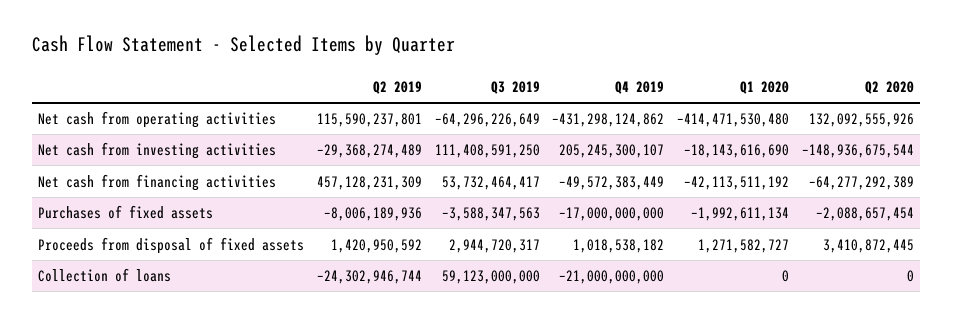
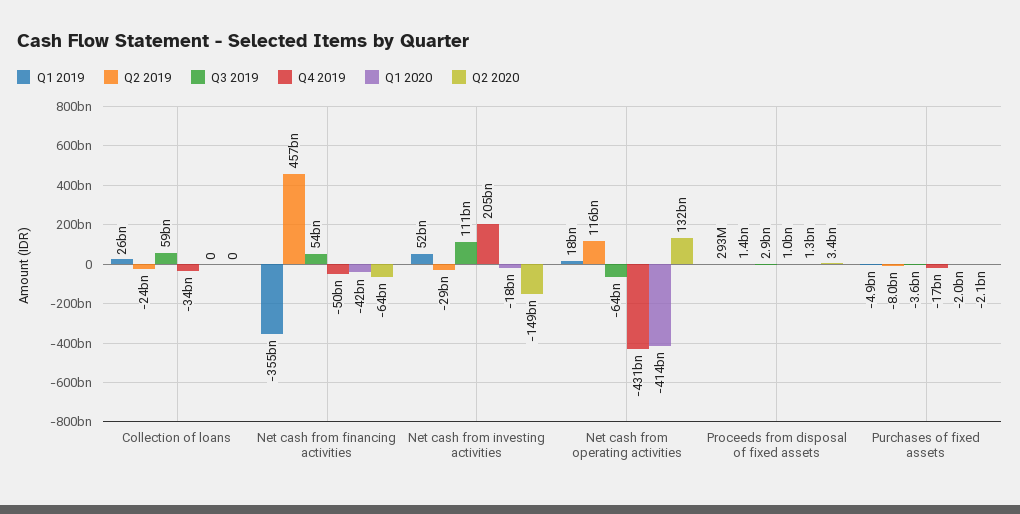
Q4 2019, Collection of loans: -21000000000 -> -34000000000
Q1 2019, Collection of loans: none -> 26000000000
Q1 2019, Net cash from financing activities: none -> -355000000000
Q1 2019, Net cash from investing activities: none -> 52000000000
Q1 2019, Net cash from operating activities: none -> 18000000000
Q1 2019, Proceeds from disposal of fixed assets: none -> 293000000
Q1 2019, Purchases of fixed assets: none -> -4900000000

